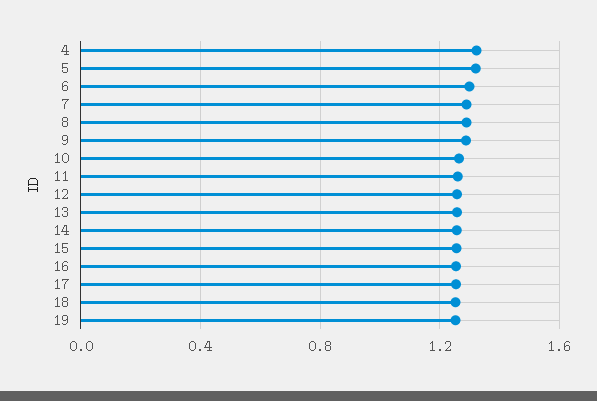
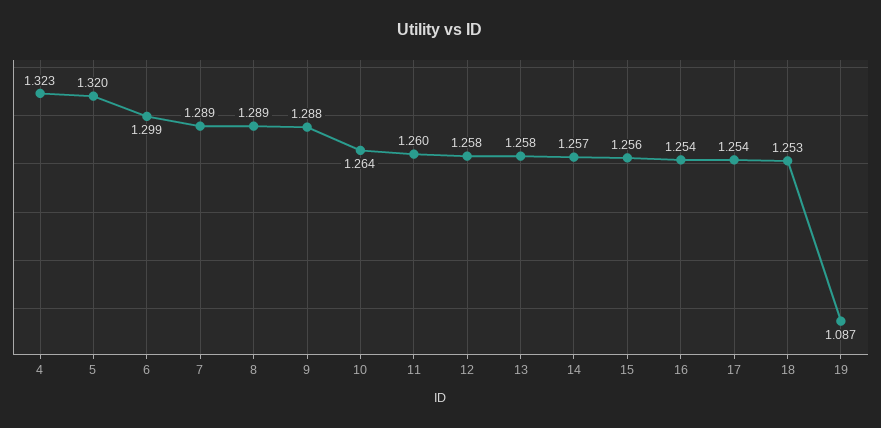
19: 1.25 -> 1.087

